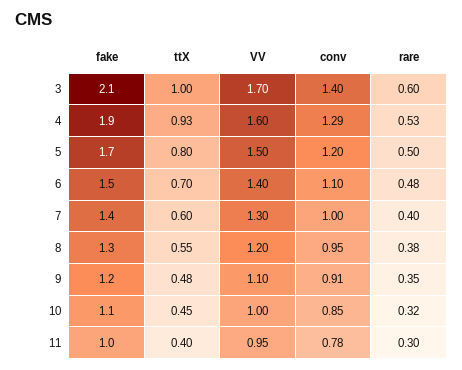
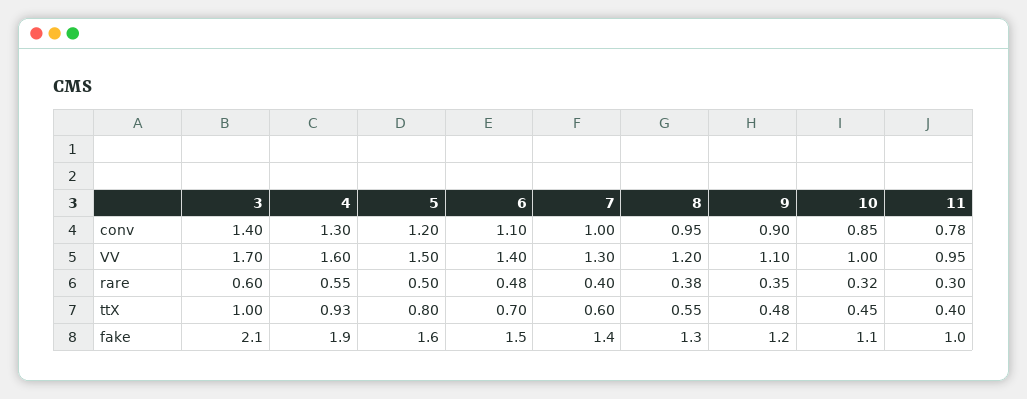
conv, 4: 1.29 -> 1.3
rare, 4: 0.53 -> 0.55
fake, 5: 1.7 -> 1.6
conv, 9: 0.91 -> 0.9

